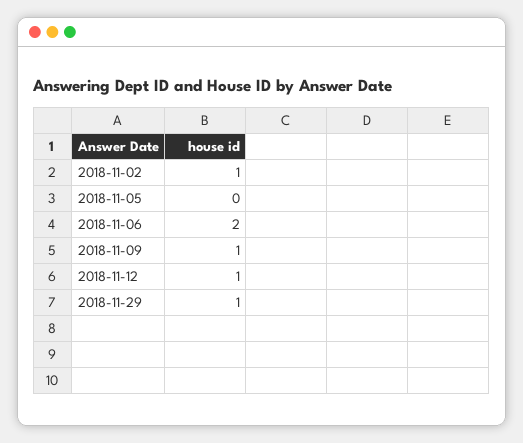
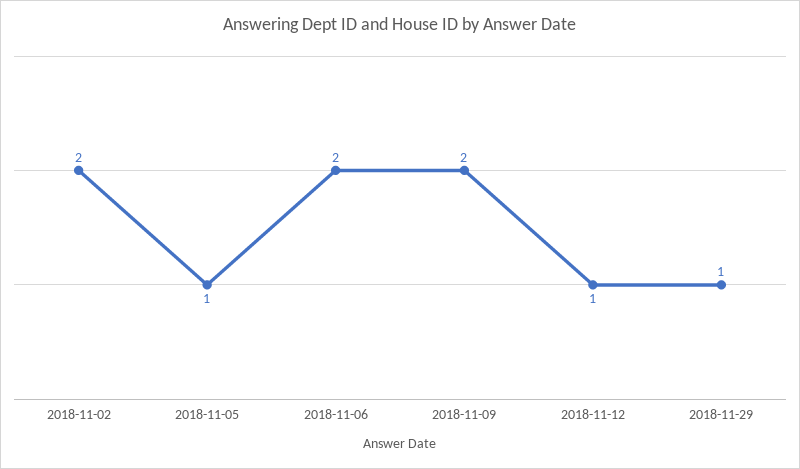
2018-11-02: 1 -> 2
2018-11-05: 0 -> 1
2018-11-09: 1 -> 2

